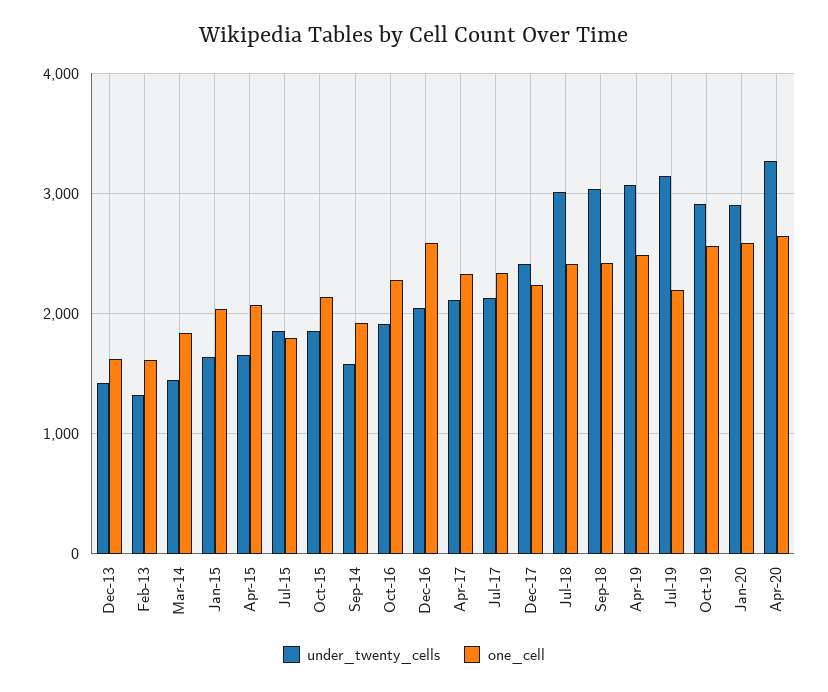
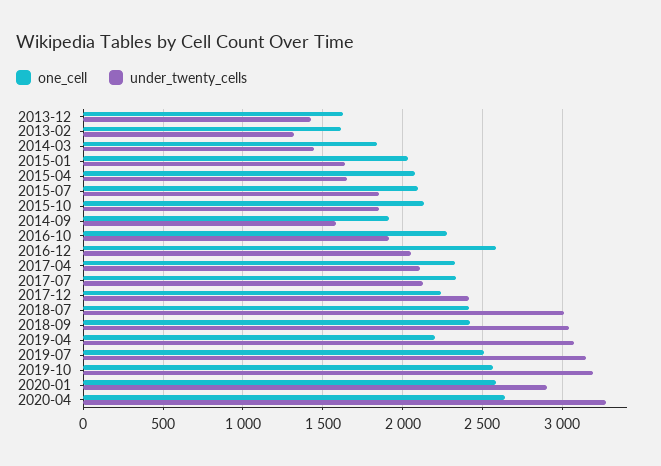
one_cell, Jul-15: 1800 -> 2100
one_cell, Apr-19: 2500 -> 2200
one_cell, Jul-19: 2200 -> 2500
under_twenty_cells, Oct-19: 2900 -> 3200

